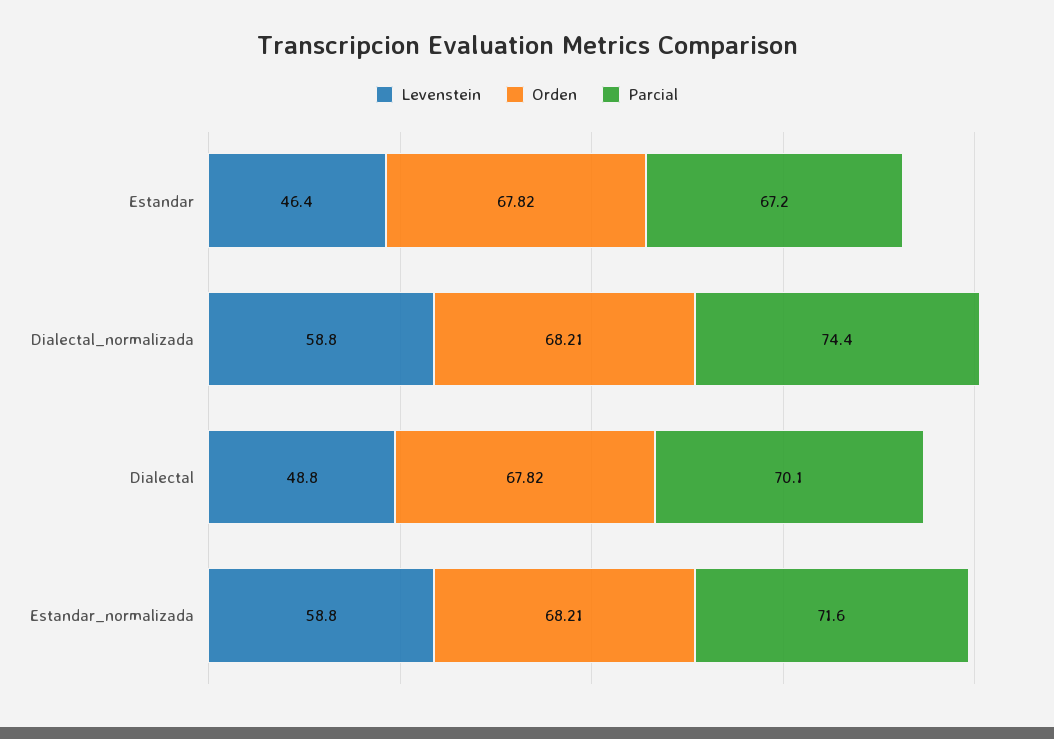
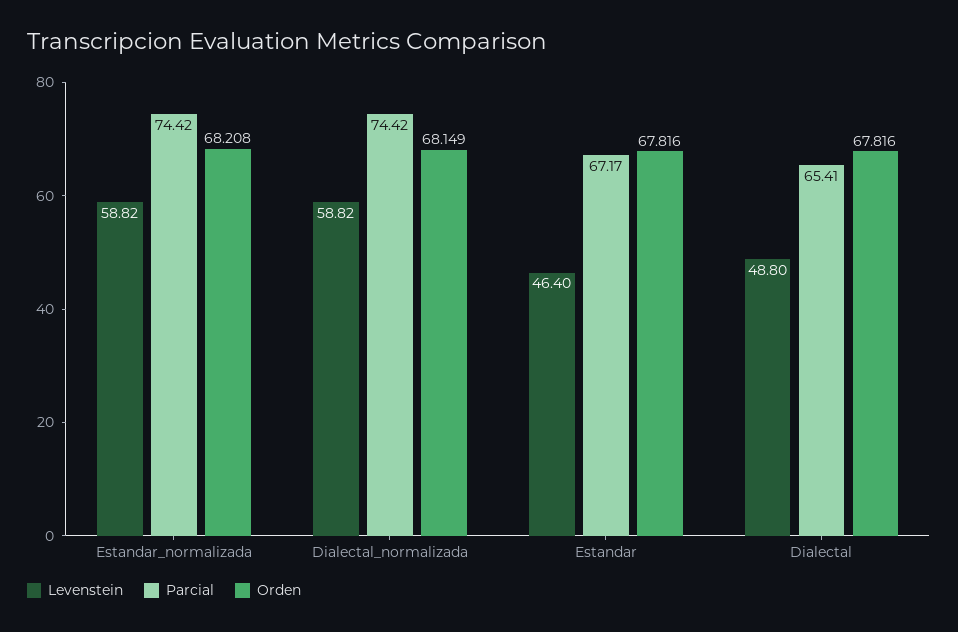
Orden, Dialectal_normalizada: 68.21 -> 68.149
Parcial, Dialectal: 70.1 -> 65.41
Parcial, Estandar_normalizada: 71.6 -> 74.42

